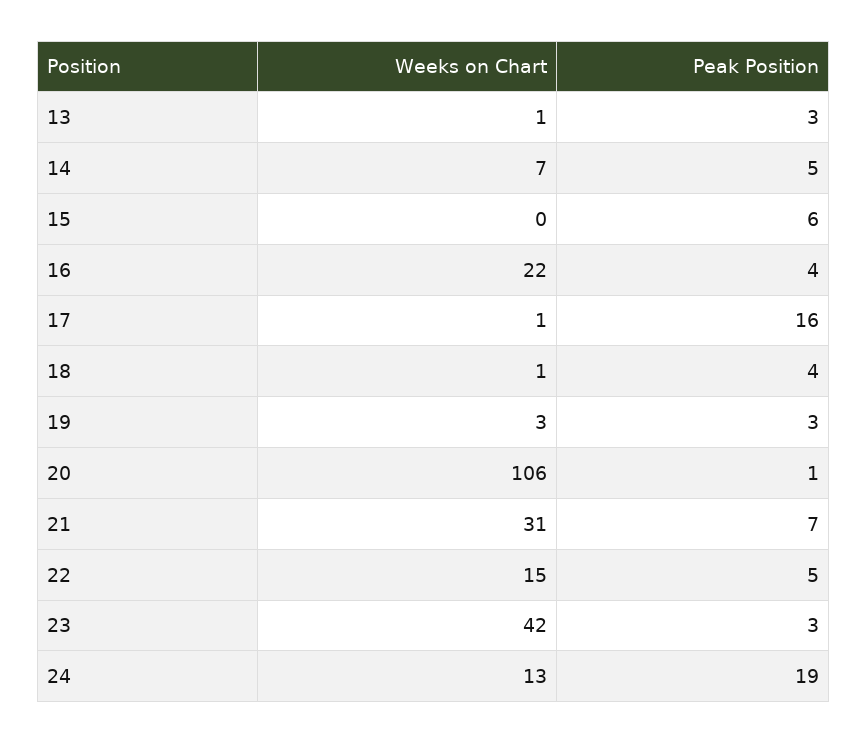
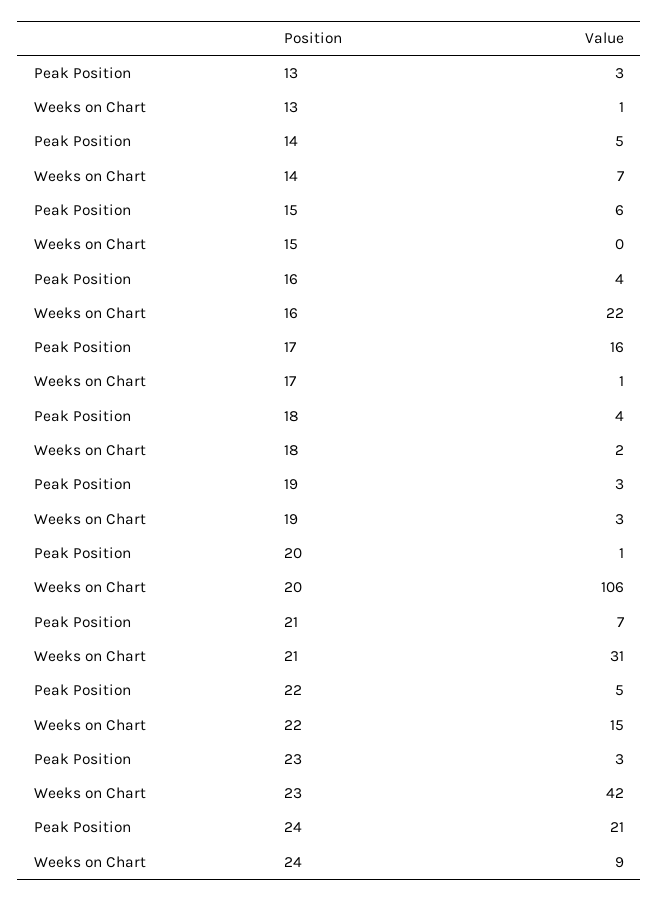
Weeks on Chart, 18: 1 -> 2
Weeks on Chart, 24: 13 -> 9
Peak Position, 24: 19 -> 21

